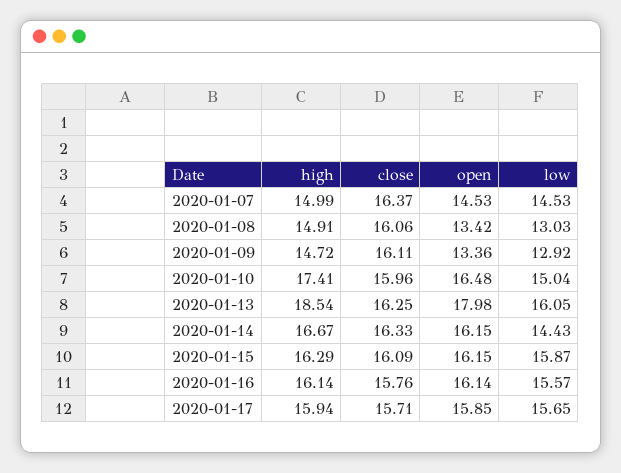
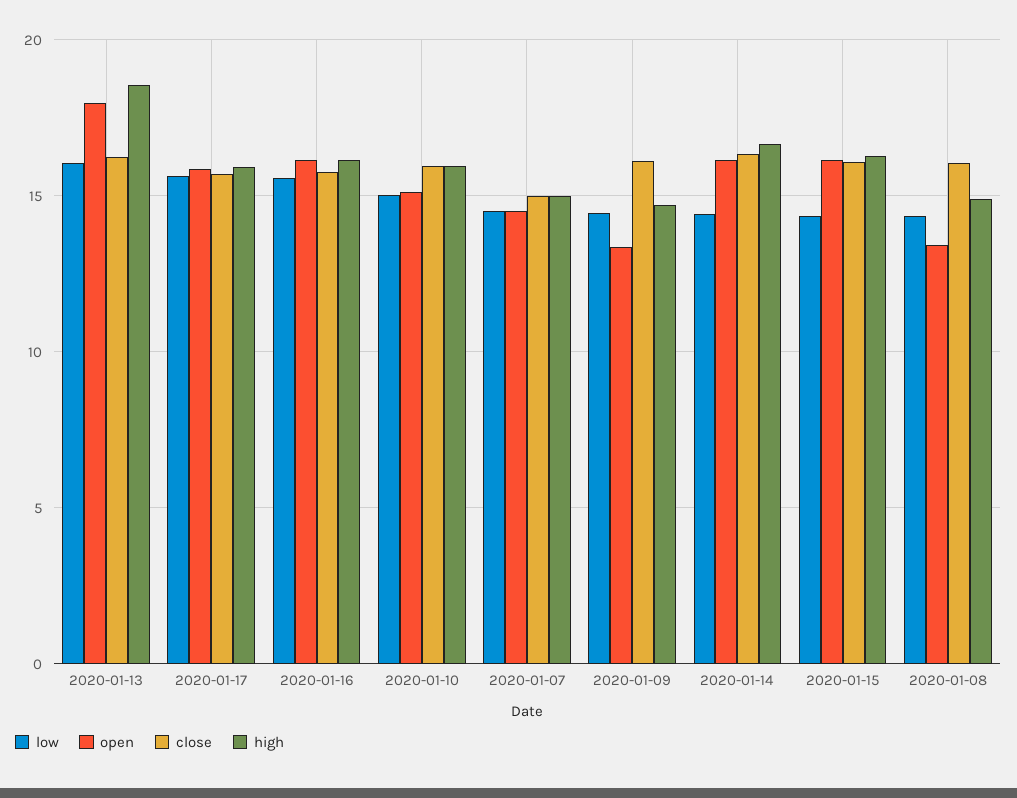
close, 2020-01-07: 16.37 -> 15
low, 2020-01-08: 13.03 -> 14.5
low, 2020-01-09: 12.92 -> 14.5
high, 2020-01-10: 17.41 -> 16
open, 2020-01-10: 16.48 -> 15
low, 2020-01-15: 15.87 -> 14.5

